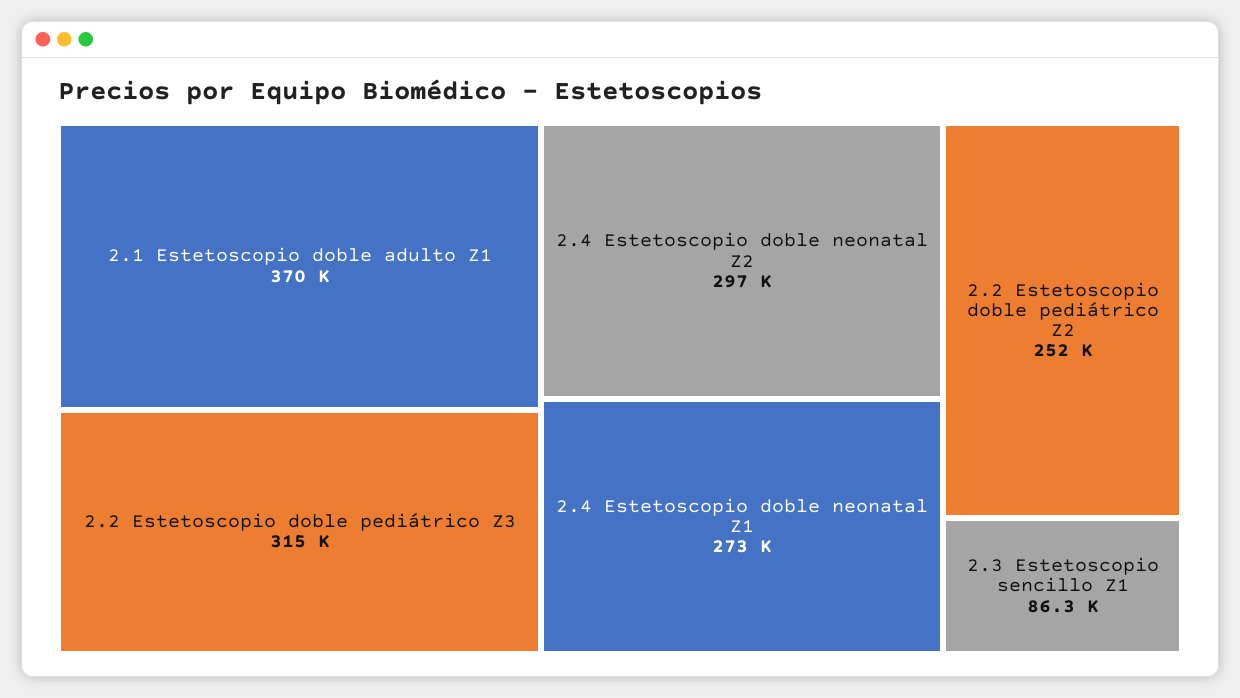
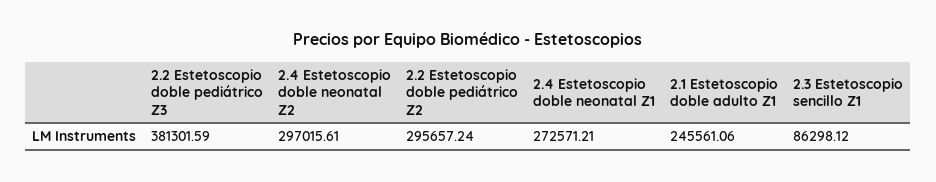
2.1 Estetoscopio doble adulto Z1: 370000 -> 245561.06
2.2 Estetoscopio doble pediátrico Z3: 315000 -> 381301.59
2.2 Estetoscopio doble pediátrico Z2: 252000 -> 295657.24

